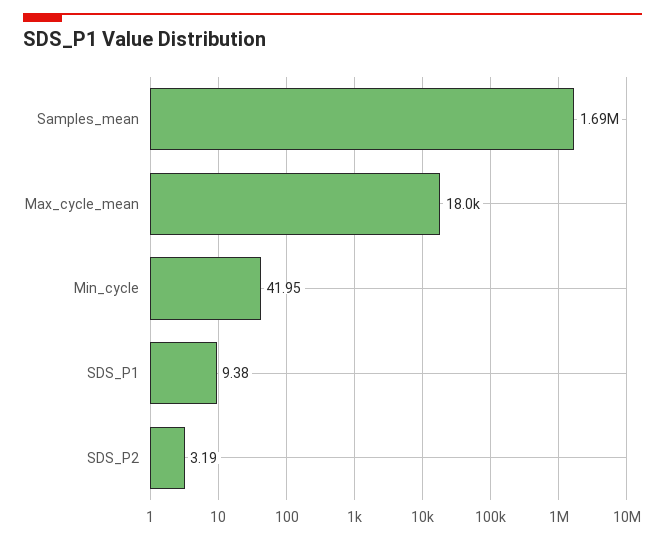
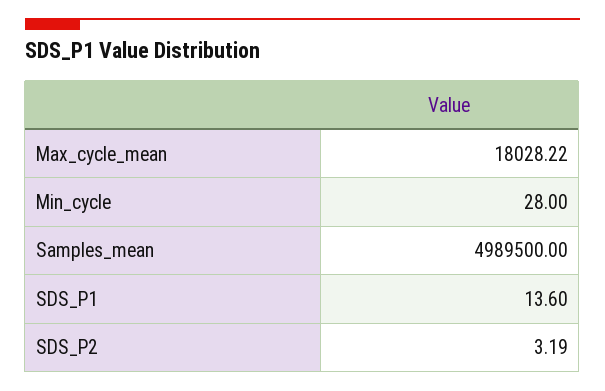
Samples_mean: 1690000 -> 4989500
Min_cycle: 41.95 -> 28
SDS_P1: 9.38 -> 13.6

